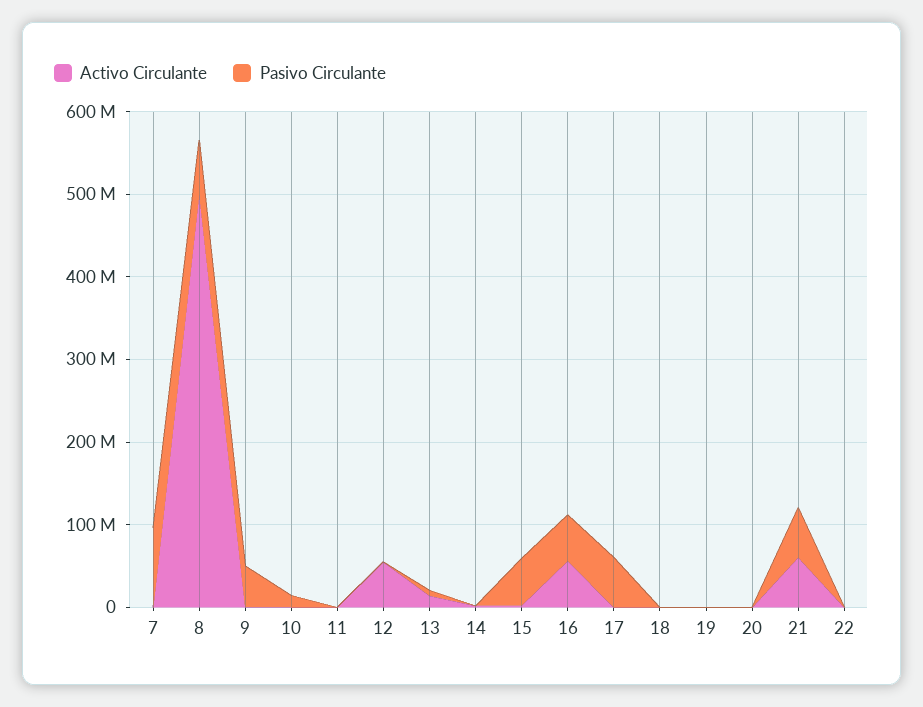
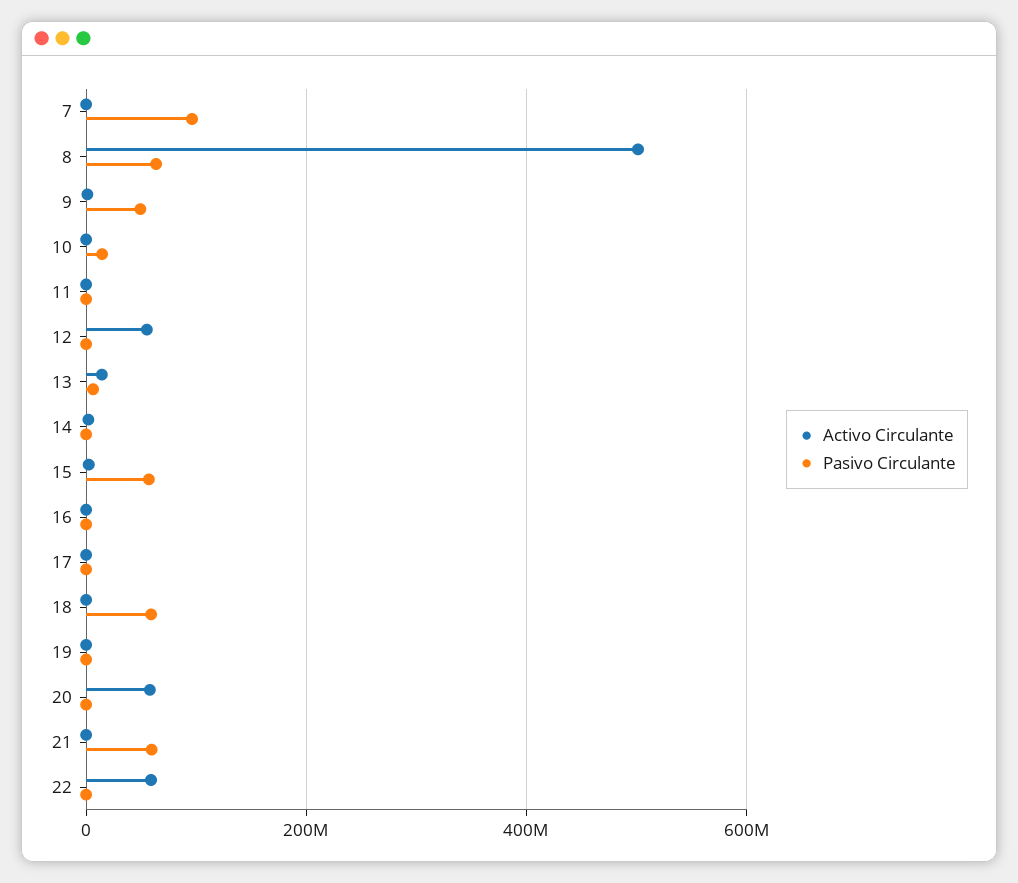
Activo Circulante, 16: 60000000 -> 0
Pasivo Circulante, 16: 60000000 -> 0
Pasivo Circulante, 17: 60000000 -> 0
Pasivo Circulante, 18: 0 -> 60000000
Activo Circulante, 20: 0 -> 60000000
Activo Circulante, 21: 60000000 -> 0
Activo Circulante, 22: 0 -> 60000000

